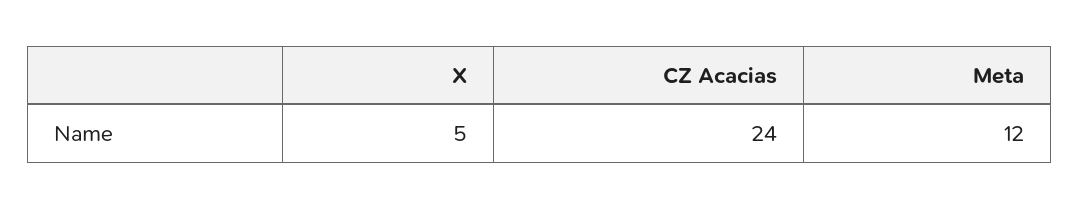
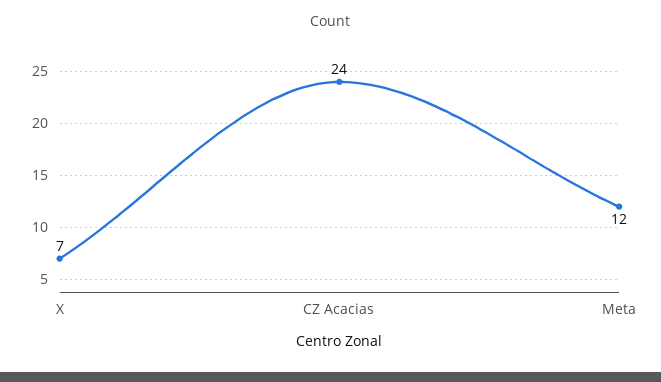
X: 5 -> 7

